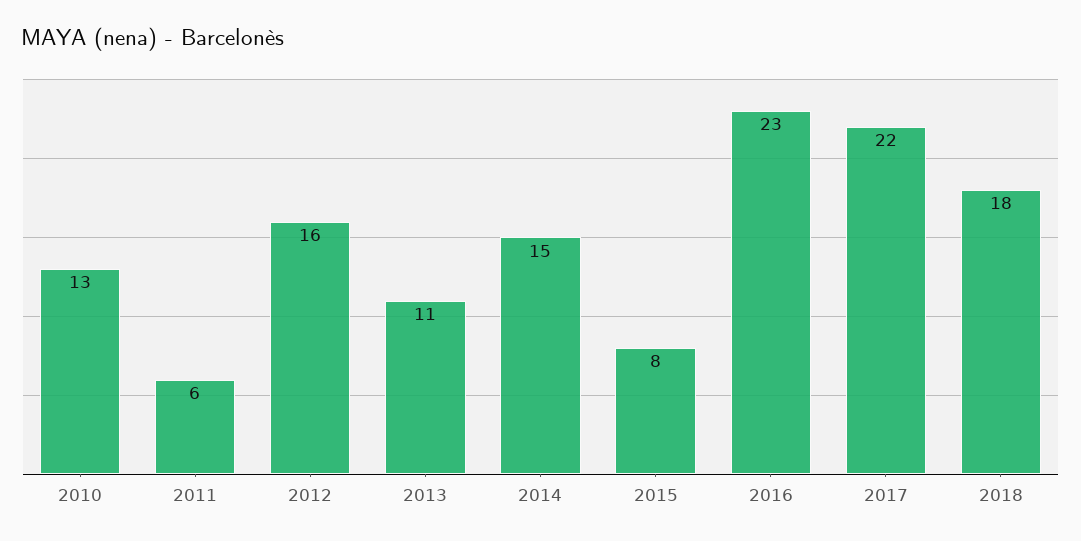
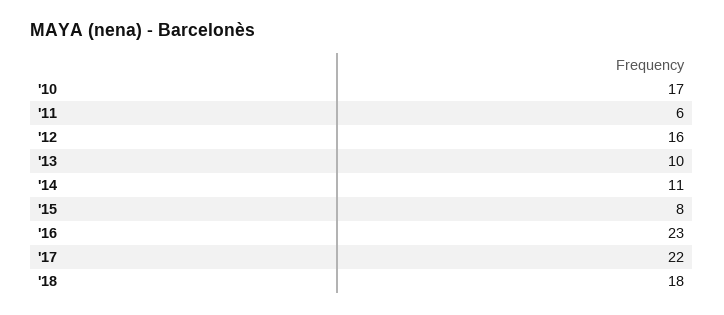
2010: 13 -> 17
2013: 11 -> 10
2014: 15 -> 11

